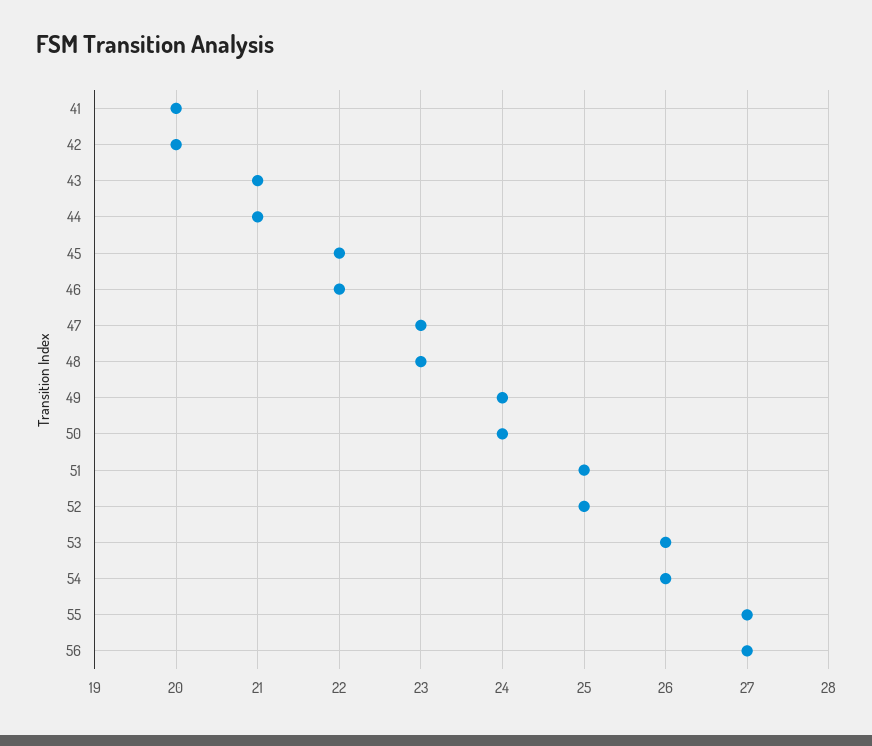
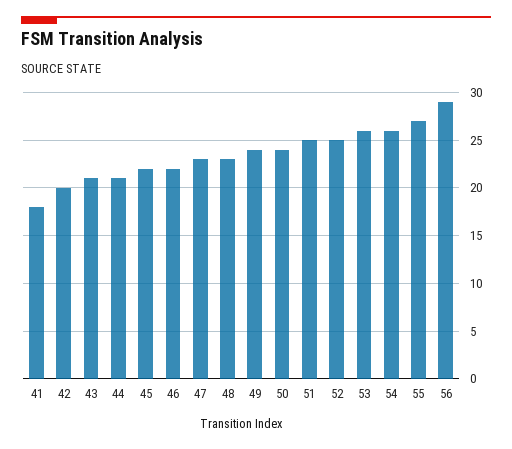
41: 20 -> 18
56: 27 -> 29

